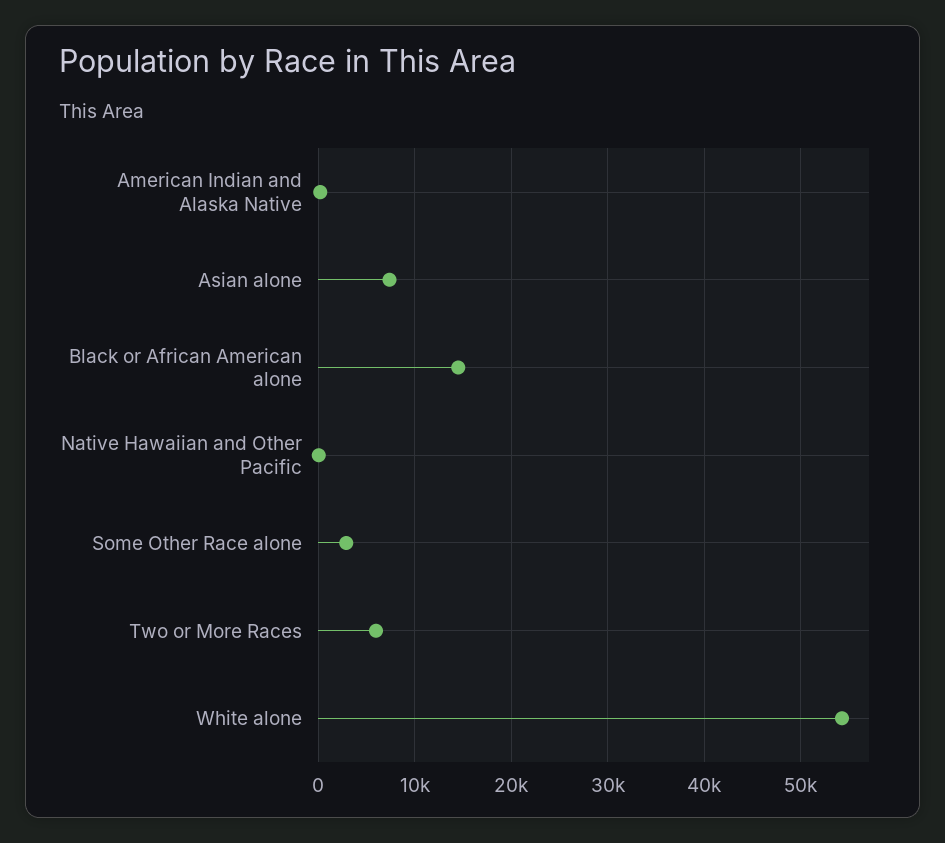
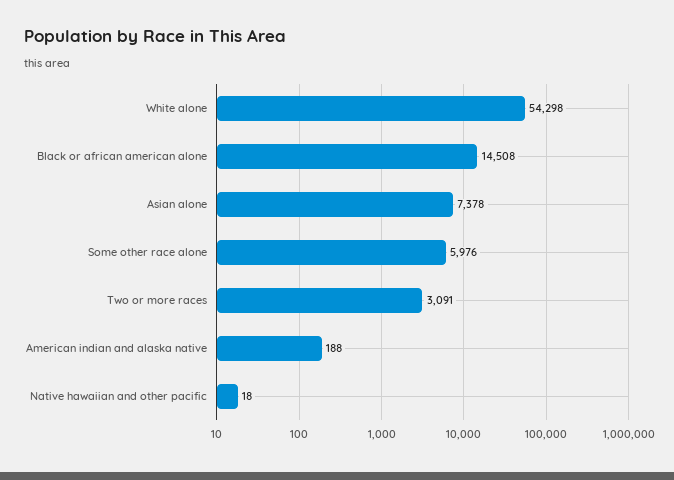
Some Other Race alone: 3000 -> 5976
Two or More Races: 6000 -> 3091

